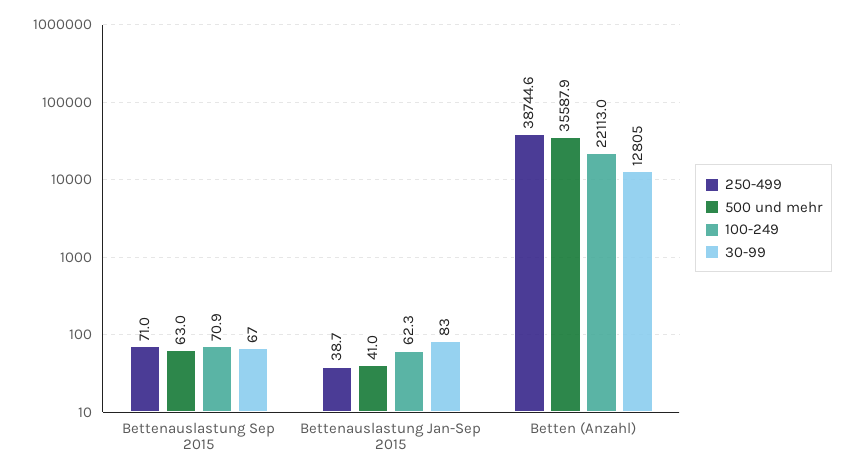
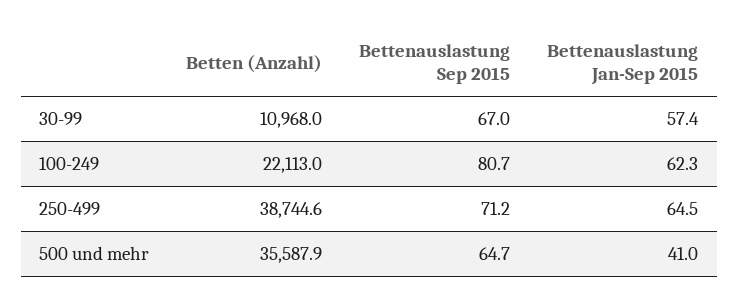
250-499, Bettenauslastung Sep 2015: 71 -> 71.2
500 und mehr, Bettenauslastung Sep 2015: 63 -> 64.7
100-249, Bettenauslastung Sep 2015: 70.9 -> 80.7
250-499, Bettenauslastung Jan-Sep 2015: 38.7 -> 64.5
30-99, Bettenauslastung Jan-Sep 2015: 83 -> 57.4
30-99, Betten (Anzahl): 12805 -> 10968

